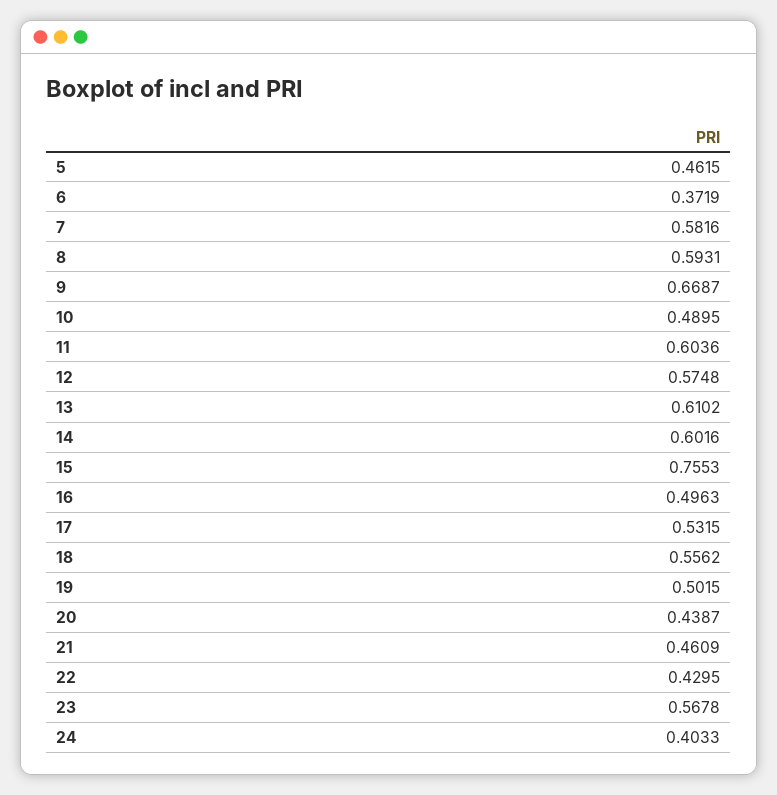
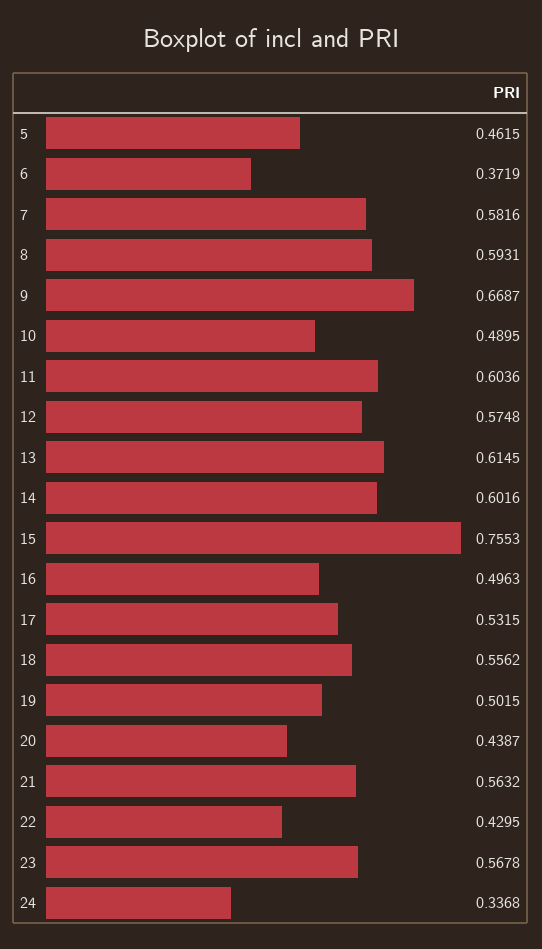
13: 0.6102 -> 0.6145
21: 0.4609 -> 0.5632
24: 0.4033 -> 0.3368

